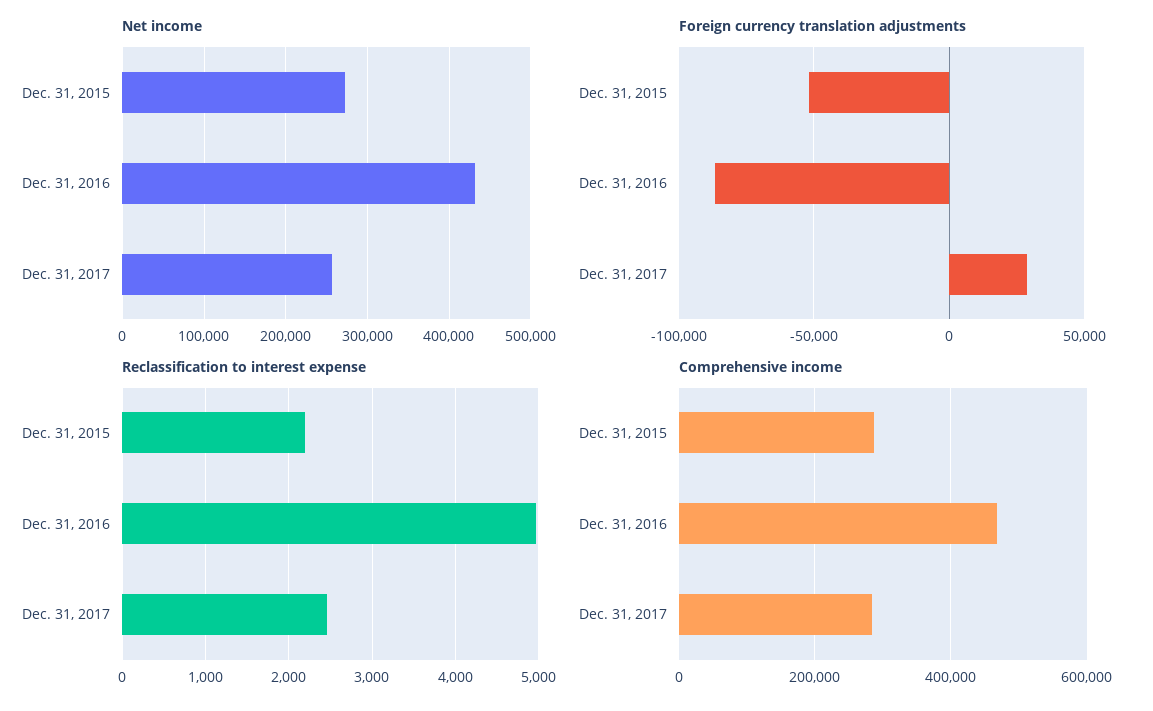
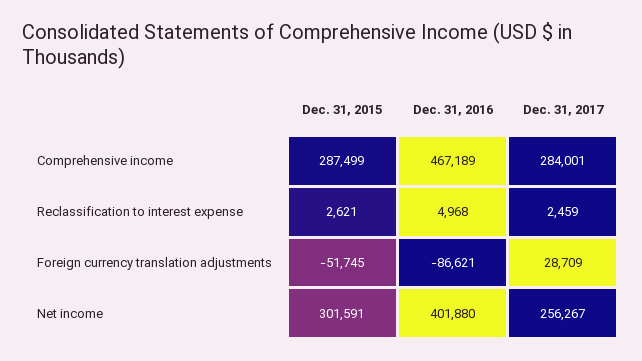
Net income, Dec. 31, 2015: 270000 -> 301591
Net income, Dec. 31, 2016: 430000 -> 401880
Reclassification to interest expense, Dec. 31, 2015: 2200 -> 2621

